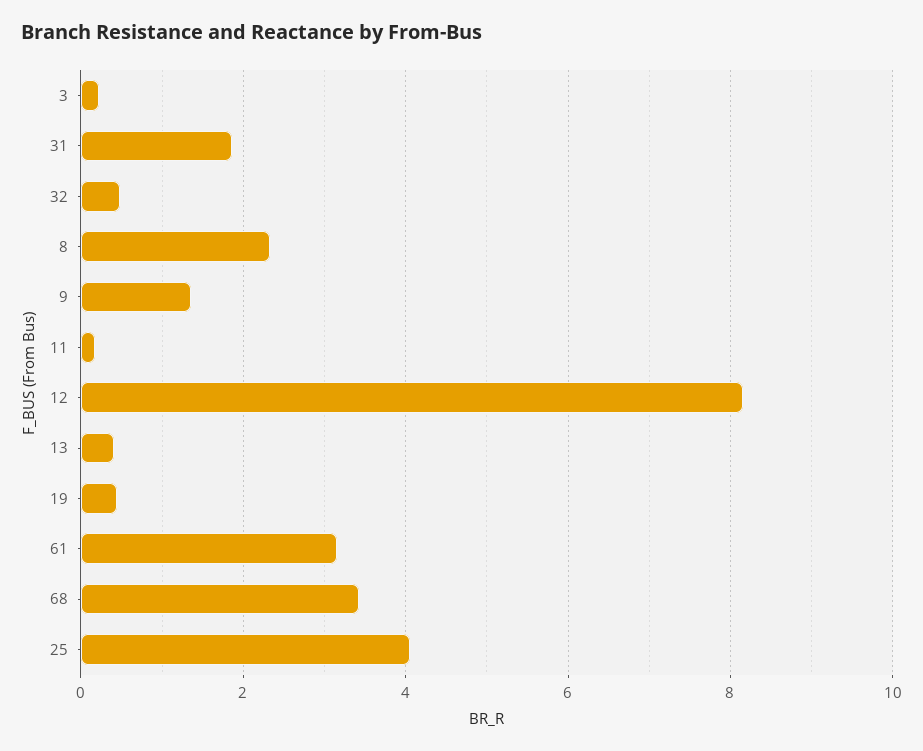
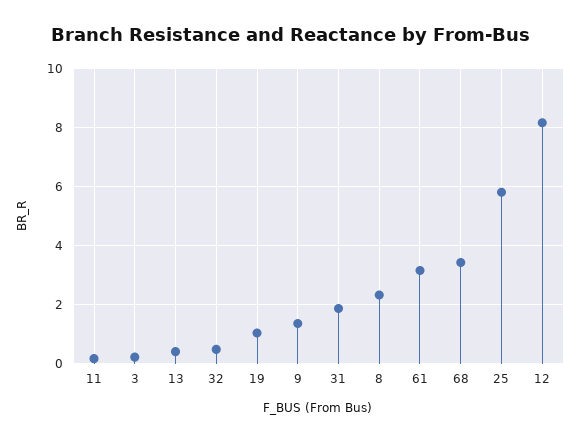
19: 0.4 -> 1
25: 4 -> 5.75

